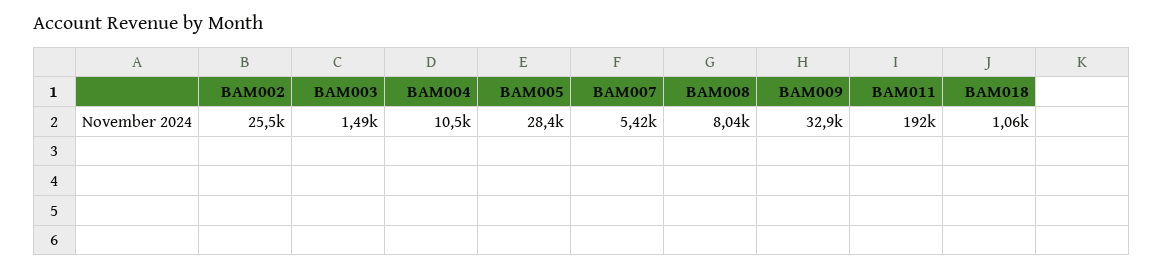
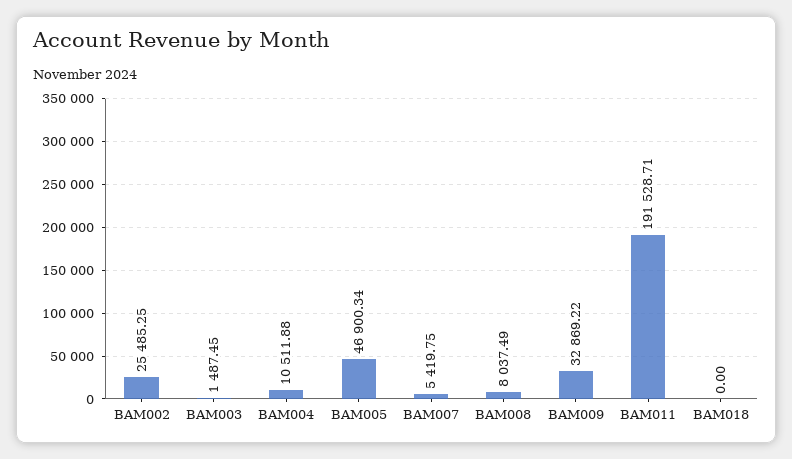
BAM005: 28400 -> 46900.34
BAM018: 1060 -> 0

